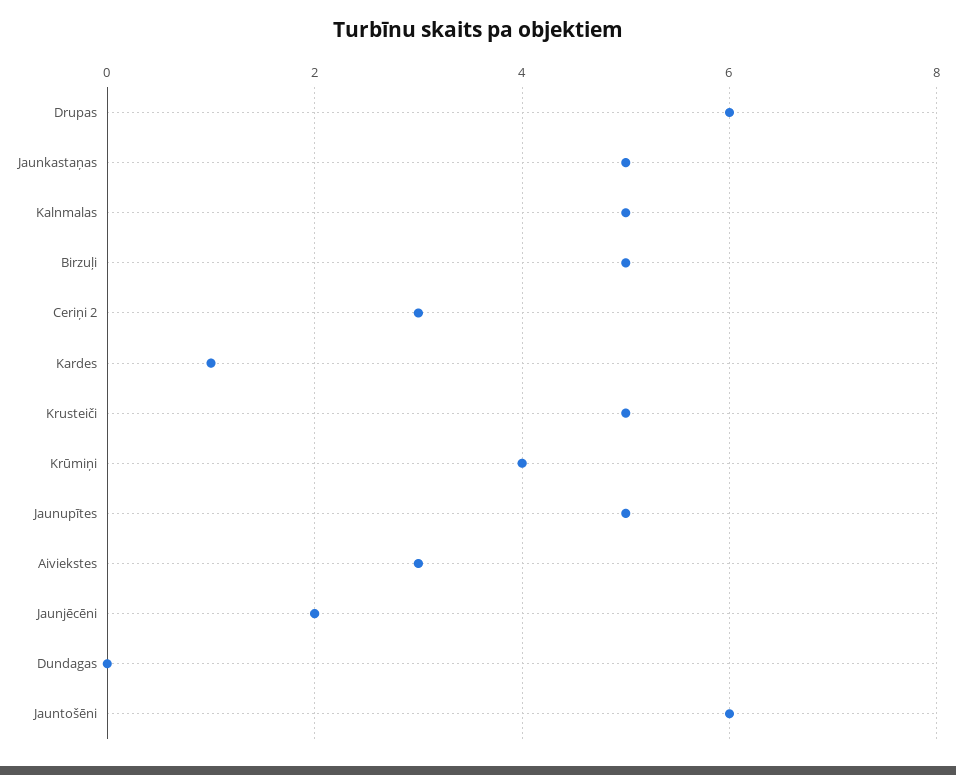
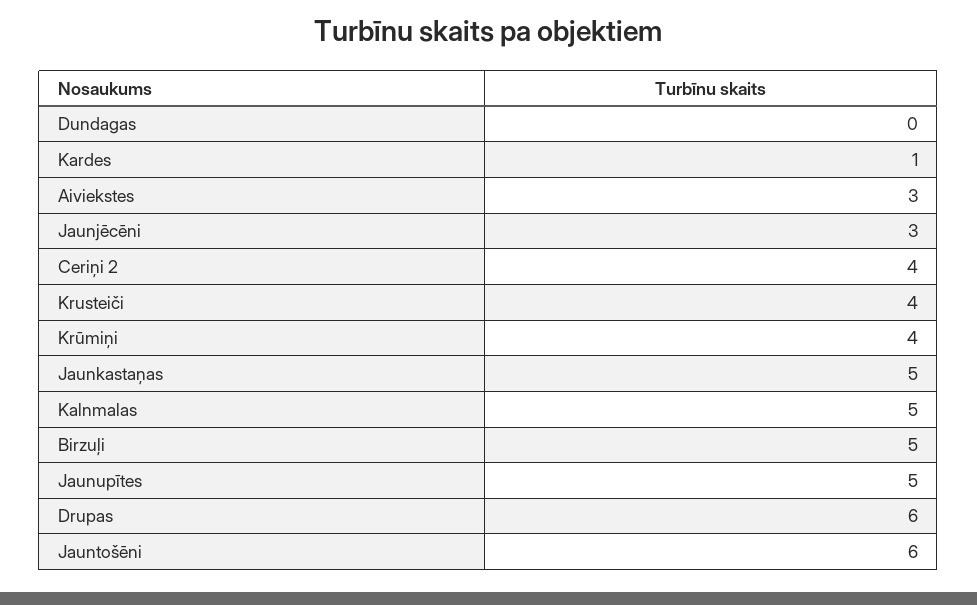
Ceriņi 2: 3 -> 4
Krusteiči: 5 -> 4
Jaunjēcēni: 2 -> 3

